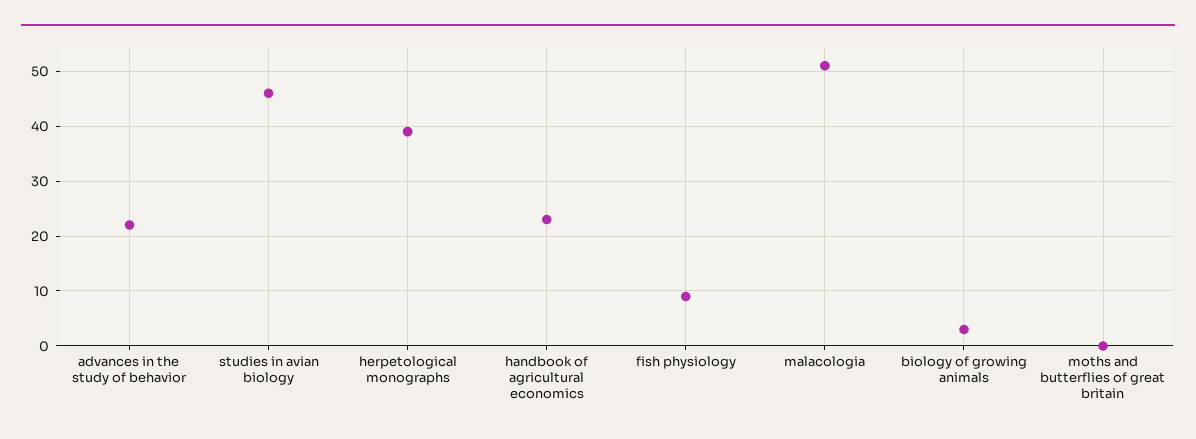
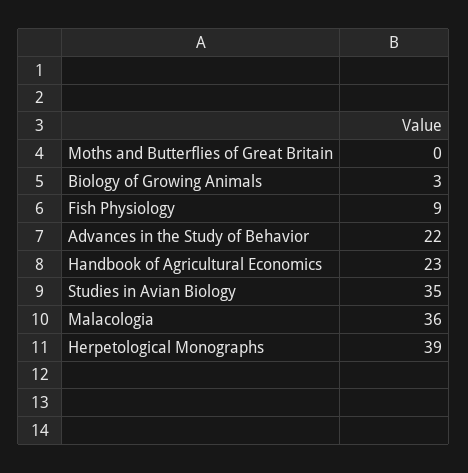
studies in avian biology: 45 -> 35
malacologia: 50 -> 36

